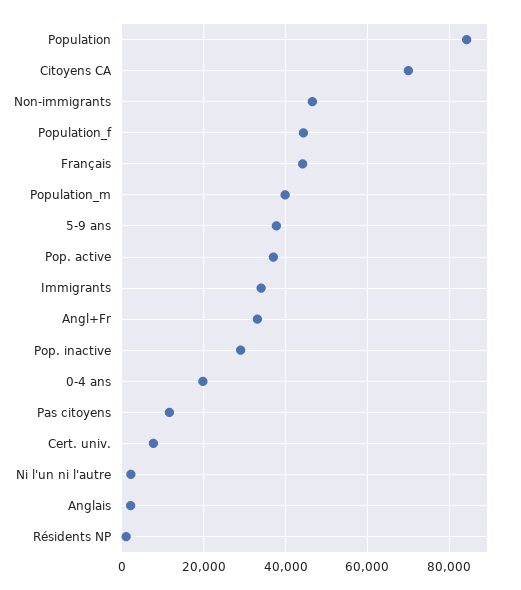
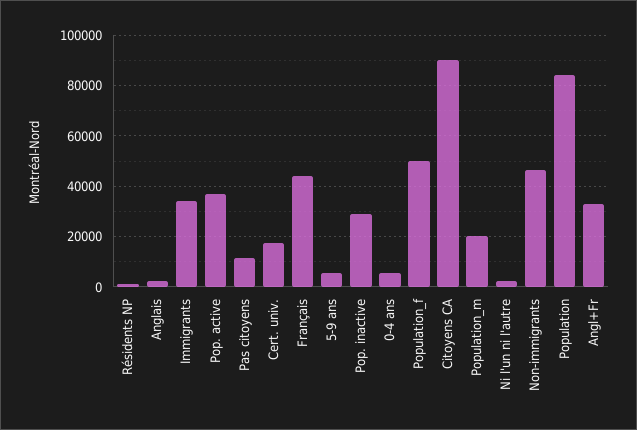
Citoyens CA: 70000 -> 90000
Population_f: 44000 -> 50000
Population_m: 40000 -> 20000
5-9 ans: 38000 -> 5000
0-4 ans: 20000 -> 5000
Cert. univ.: 8000 -> 17500

